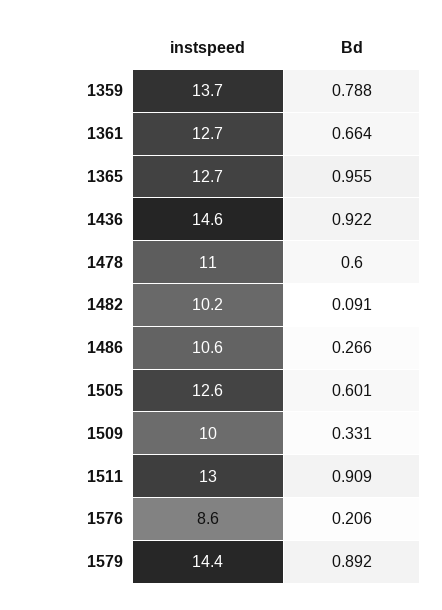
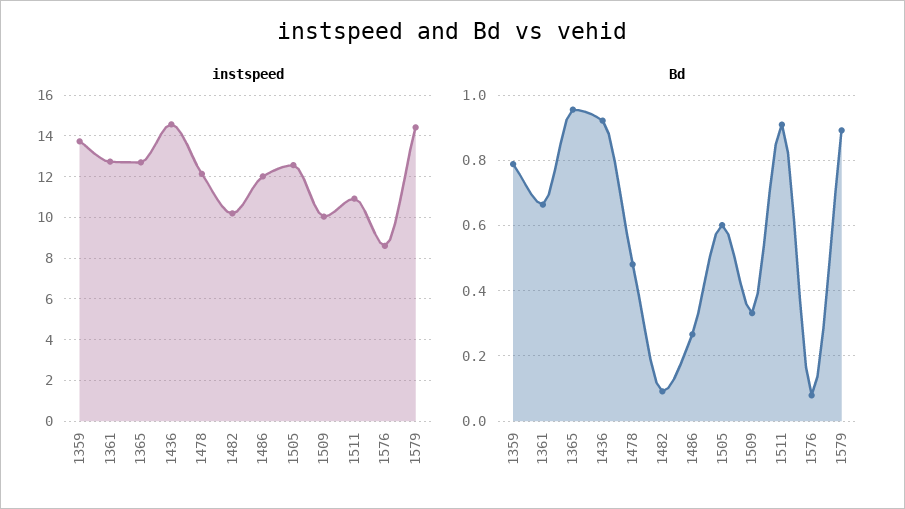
instspeed, 1478: 11 -> 12
Bd, 1478: 0.6 -> 0.48
instspeed, 1486: 10.6 -> 12
instspeed, 1511: 13 -> 11
Bd, 1576: 0.206 -> 0.08

